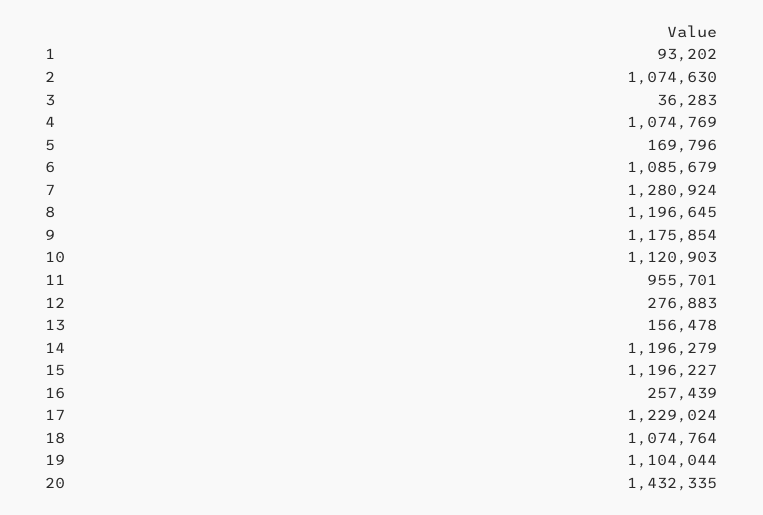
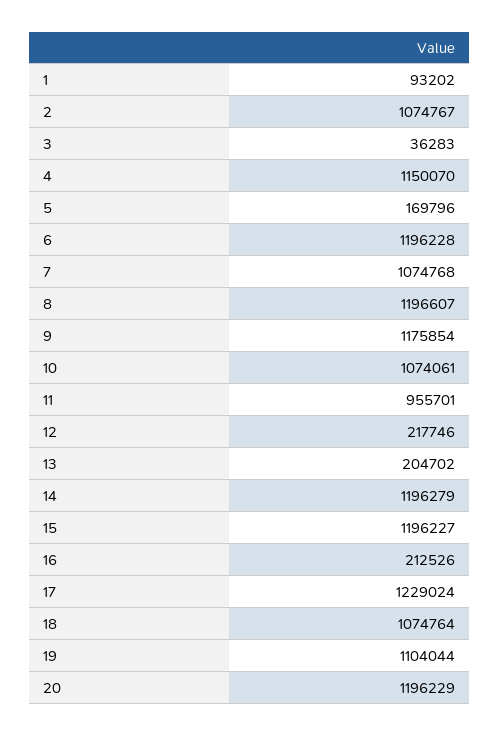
2: 1074630 -> 1074767
4: 1074769 -> 1150070
6: 1085679 -> 1196228
7: 1280924 -> 1074768
8: 1196645 -> 1196607
10: 1120903 -> 1074061
12: 276883 -> 217746
13: 156478 -> 204702
16: 257439 -> 212526
20: 1432335 -> 1196229

